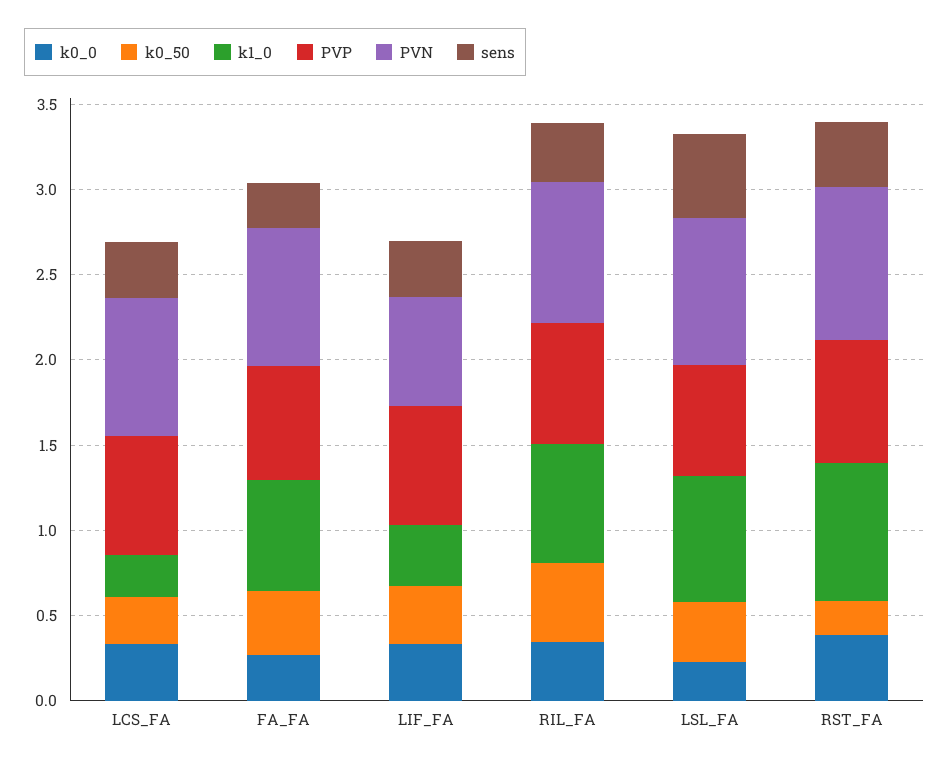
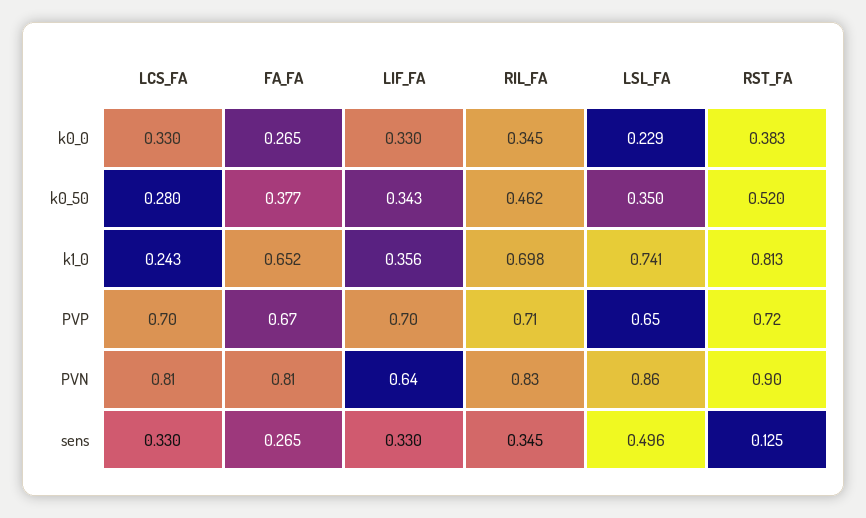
k0_50, RST_FA: 0.2 -> 0.52
sens, RST_FA: 0.4 -> 0.125

